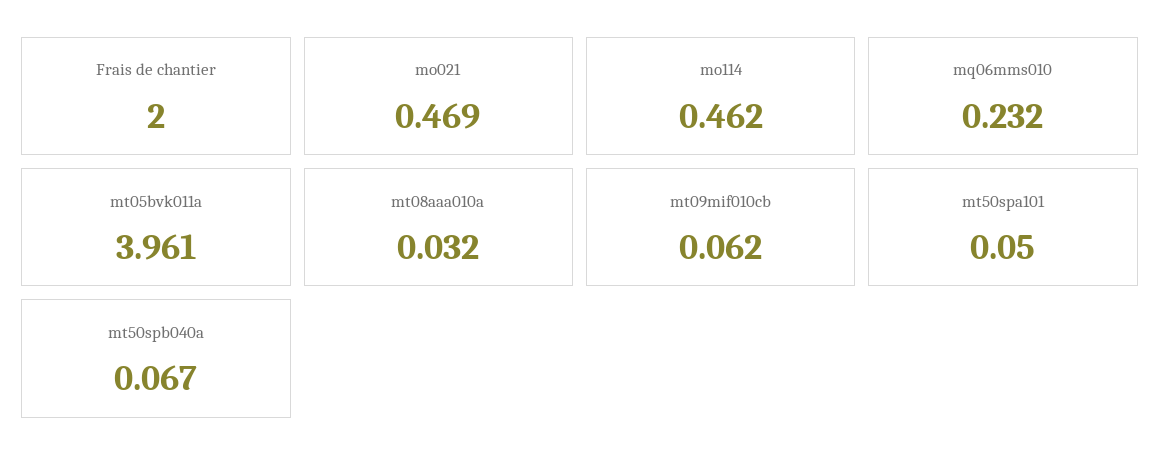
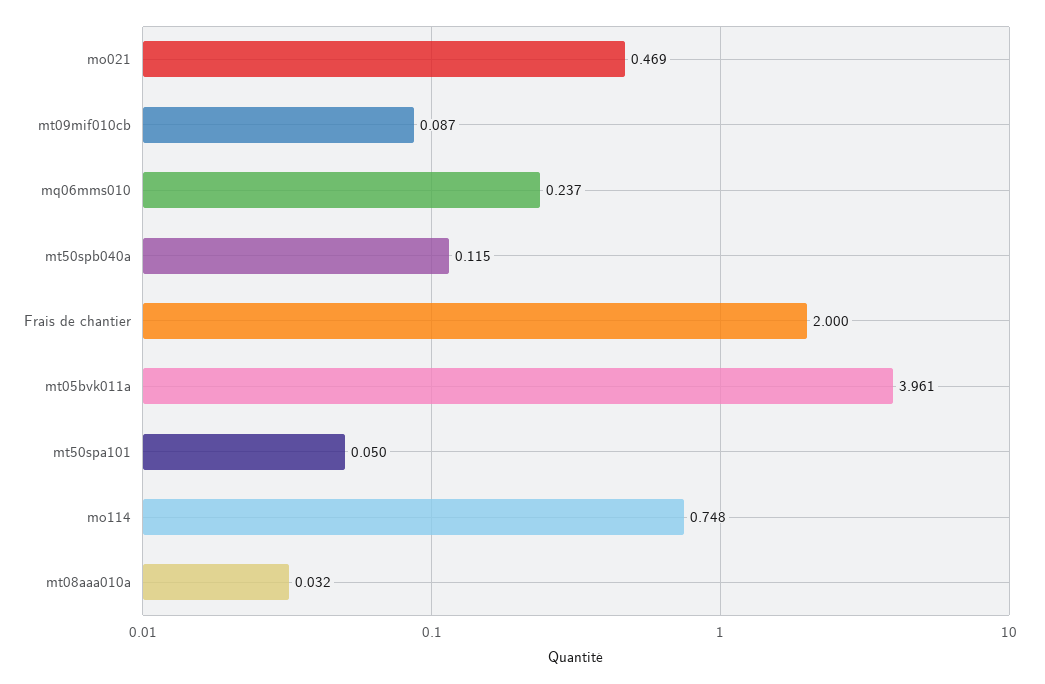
mo114: 0.462 -> 0.748
mq06mms010: 0.232 -> 0.237
mt09mif010cb: 0.062 -> 0.087
mt50spb040a: 0.067 -> 0.115

